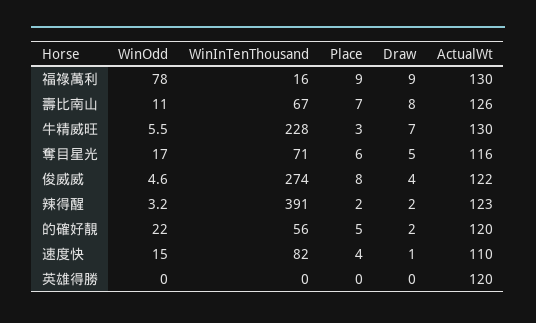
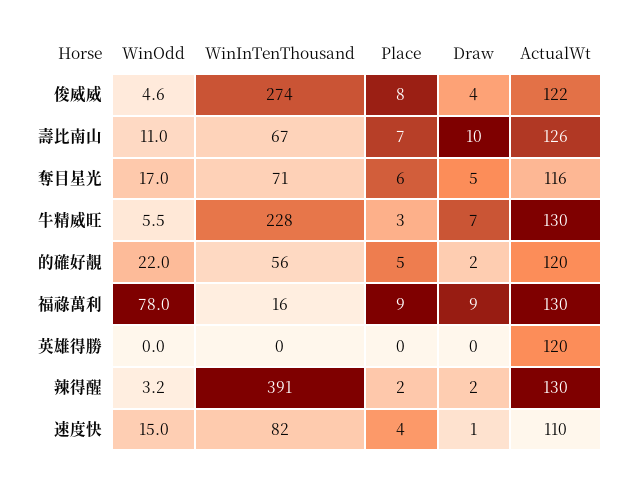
Draw, 壽比南山: 8 -> 10
ActualWt, 辣得醒: 123 -> 130

